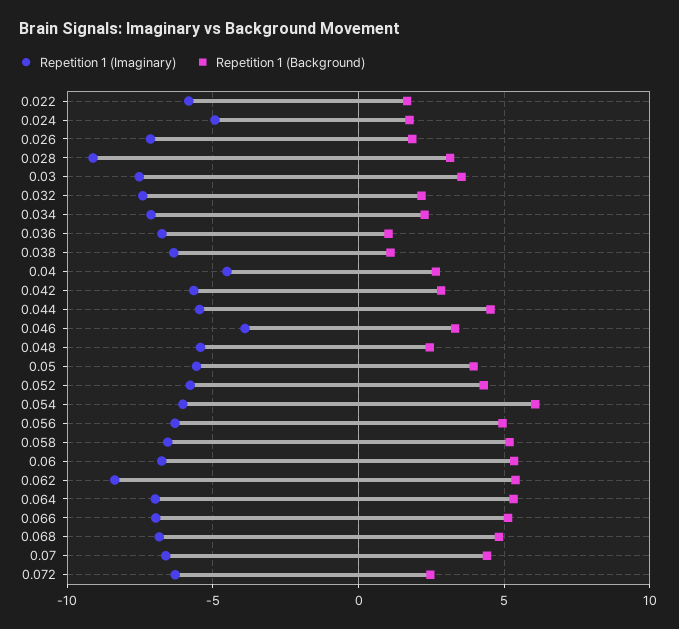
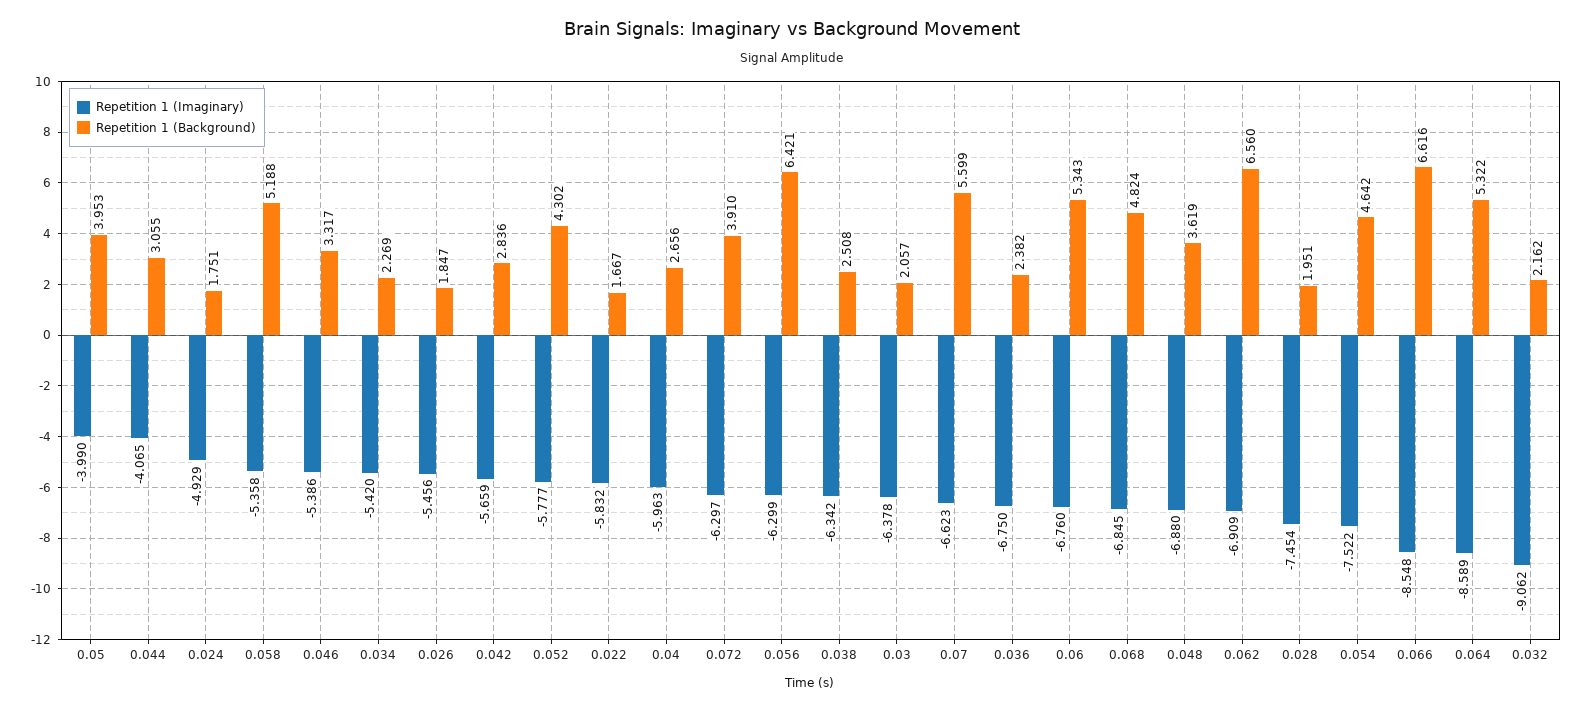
Repetition 1 (Imaginary), 0.026: -7 -> -5.456
Repetition 1 (Imaginary), 0.028: -9 -> -7.454
Repetition 1 (Background), 0.028: 3 -> 1.951
Repetition 1 (Imaginary), 0.03: -7.5 -> -6.378
Repetition 1 (Background), 0.03: 3.5 -> 2.057
Repetition 1 (Imaginary), 0.032: -7.5 -> -9.062
Repetition 1 (Imaginary), 0.034: -7 -> -5.42
Repetition 1 (Background), 0.036: 1 -> 2.382
Repetition 1 (Background), 0.038: 1 -> 2.508
Repetition 1 (Imaginary), 0.04: -4.5 -> -5.963
Repetition 1 (Imaginary), 0.044: -5.5 -> -4.065
Repetition 1 (Background), 0.044: 4.5 -> 3.055
Repetition 1 (Imaginary), 0.046: -4 -> -5.386
Repetition 1 (Imaginary), 0.048: -5.5 -> -6.88
Repetition 1 (Background), 0.048: 2.5 -> 3.619
Repetition 1 (Imaginary), 0.05: -5.5 -> -3.99
Repetition 1 (Imaginary), 0.054: -6 -> -7.522
Repetition 1 (Background), 0.054: 6 -> 4.642
Repetition 1 (Background), 0.056: 5 -> 6.421
Repetition 1 (Imaginary), 0.058: -6.5 -> -5.358
Repetition 1 (Imaginary), 0.062: -8.5 -> -6.909
Repetition 1 (Background), 0.062: 5.5 -> 6.56
Repetition 1 (Imaginary), 0.064: -7 -> -8.589
Repetition 1 (Imaginary), 0.066: -7 -> -8.548
Repetition 1 (Background), 0.066: 5 -> 6.616
Repetition 1 (Background), 0.07: 4.5 -> 5.599
Repetition 1 (Background), 0.072: 2.5 -> 3.91

